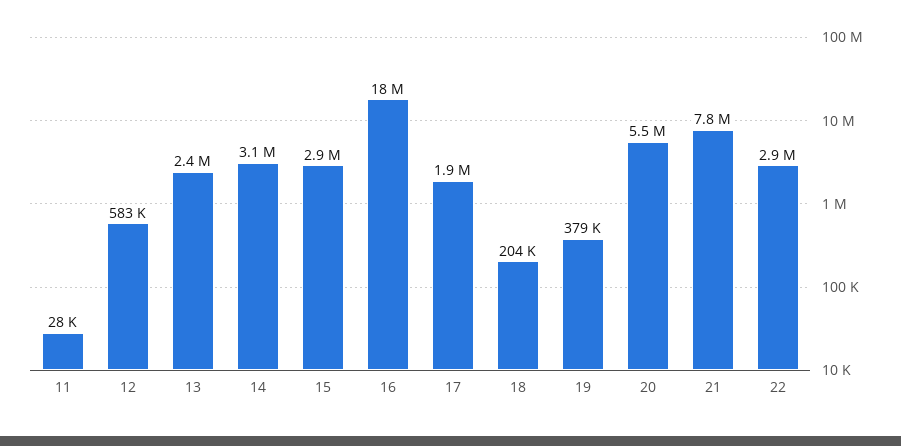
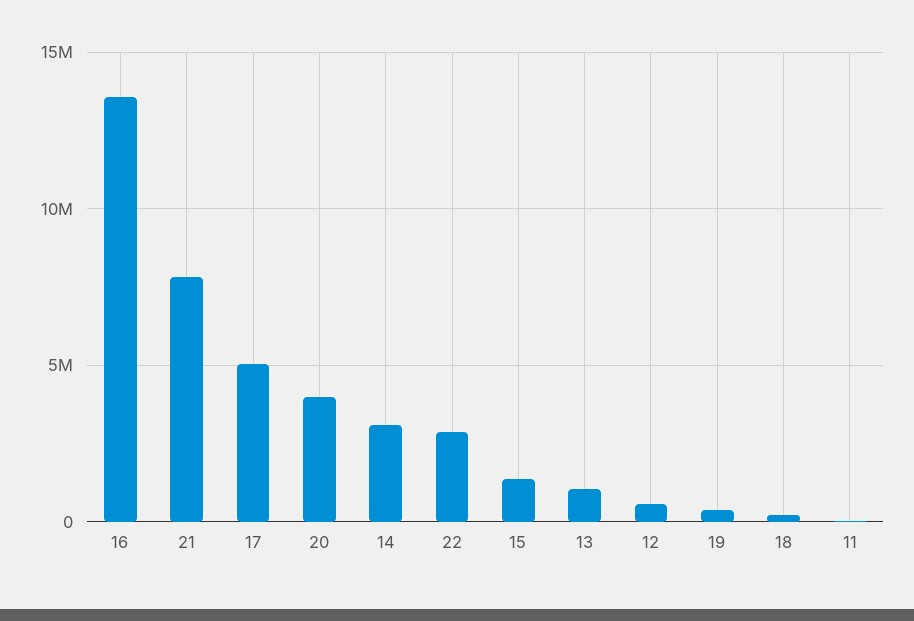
13: 2400000 -> 1000000
15: 2900000 -> 1500000
16: 18000000 -> 13500000
17: 1900000 -> 5000000
20: 5500000 -> 4000000

